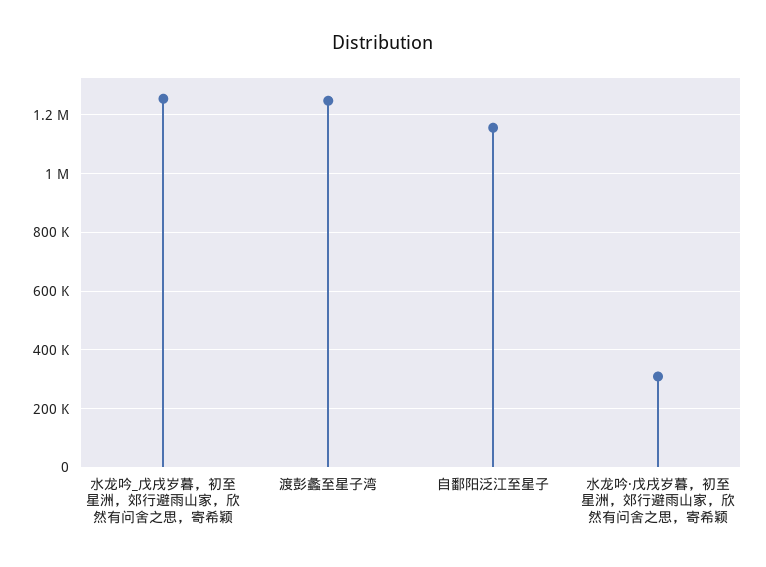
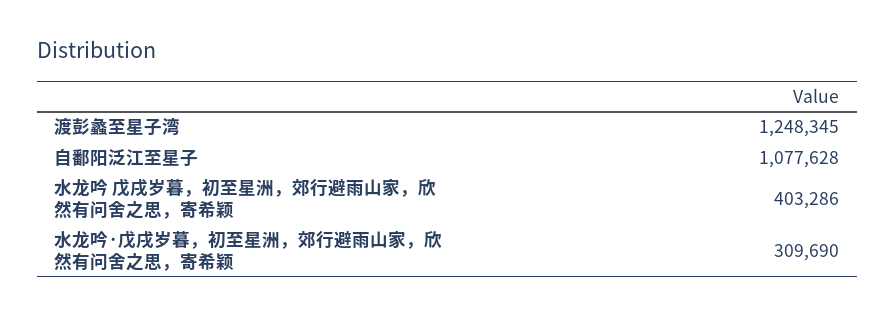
水龙吟_戊戌岁暮，初至星洲，郊行避雨山家，欣然有问舍之思，寄希颖: 1250000 -> 403286
自鄱阳泛江至星子: 1150000 -> 1077628

